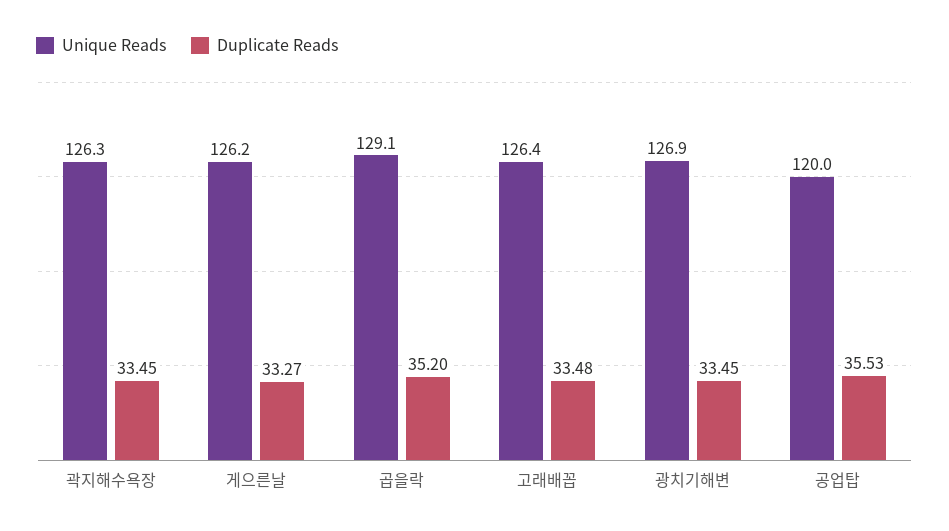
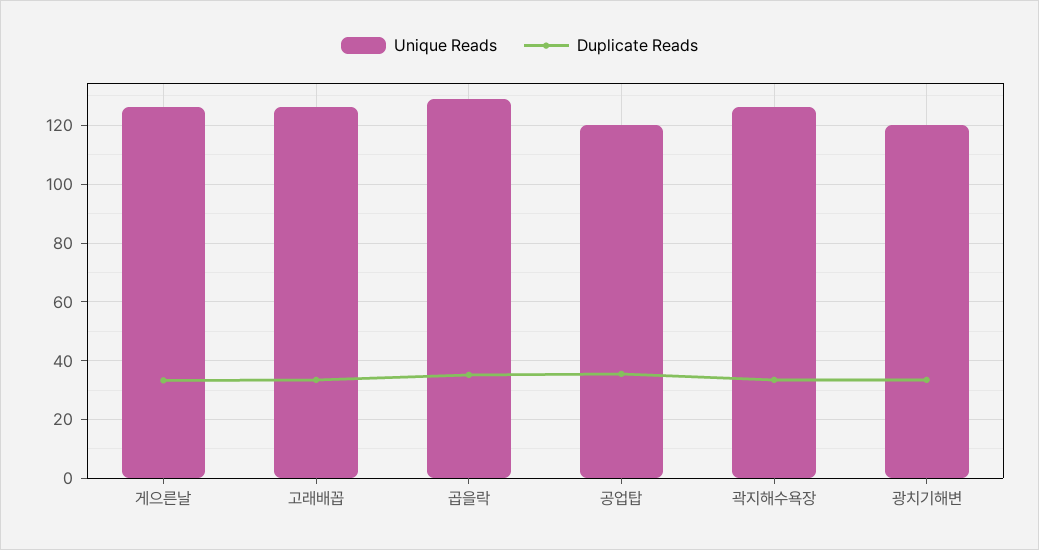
Unique Reads, 광치기해변: 126.9 -> 120

